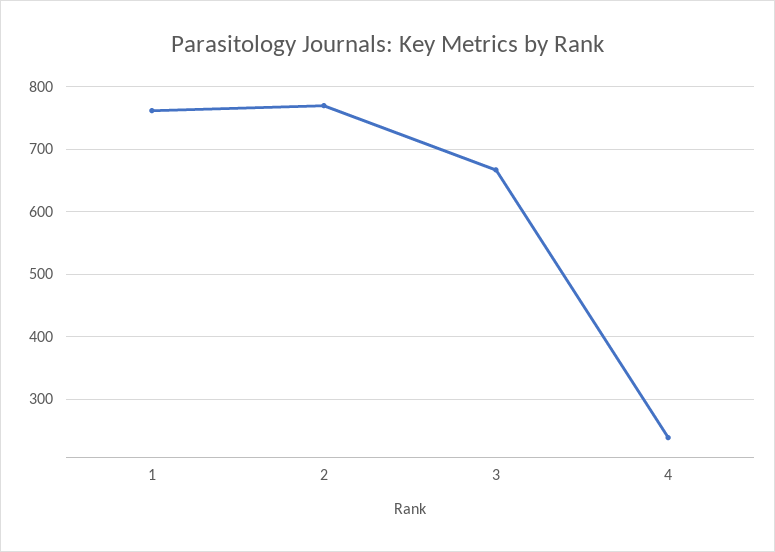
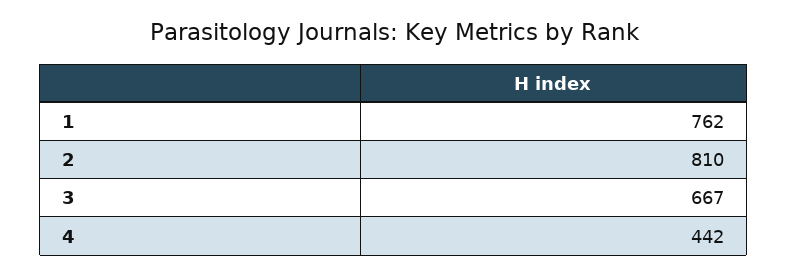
2: 770 -> 810
4: 240 -> 442

